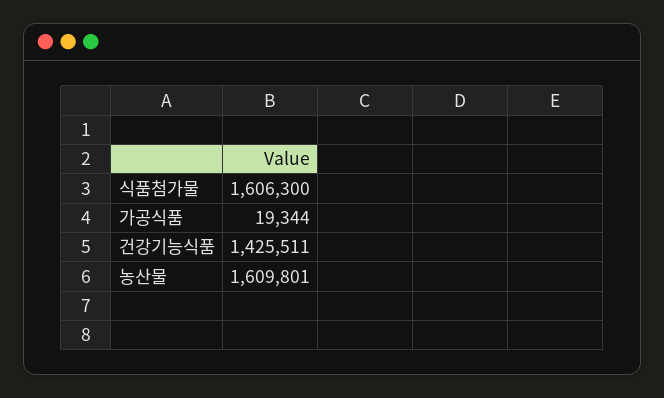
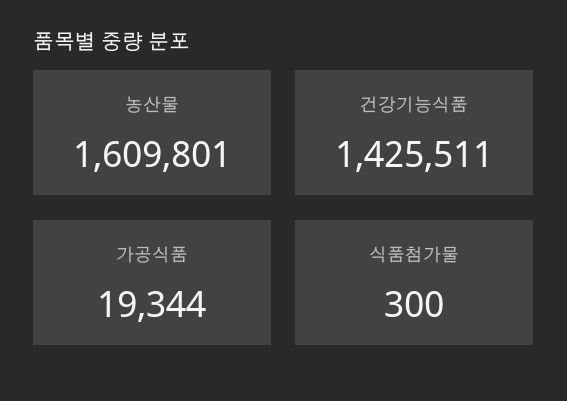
식품첨가물: 1606300 -> 300

